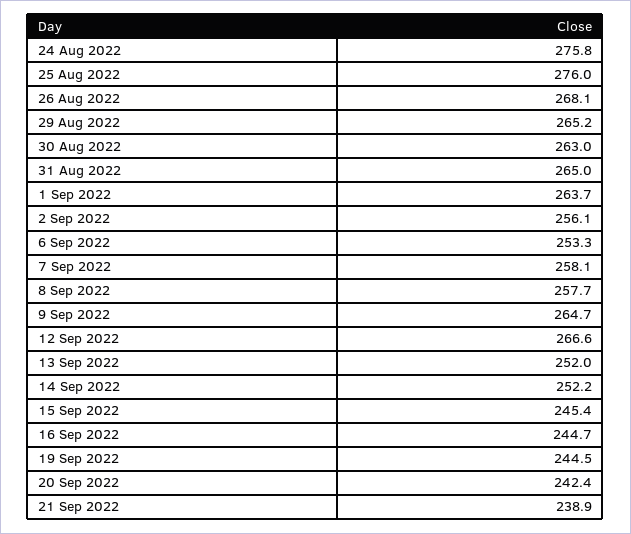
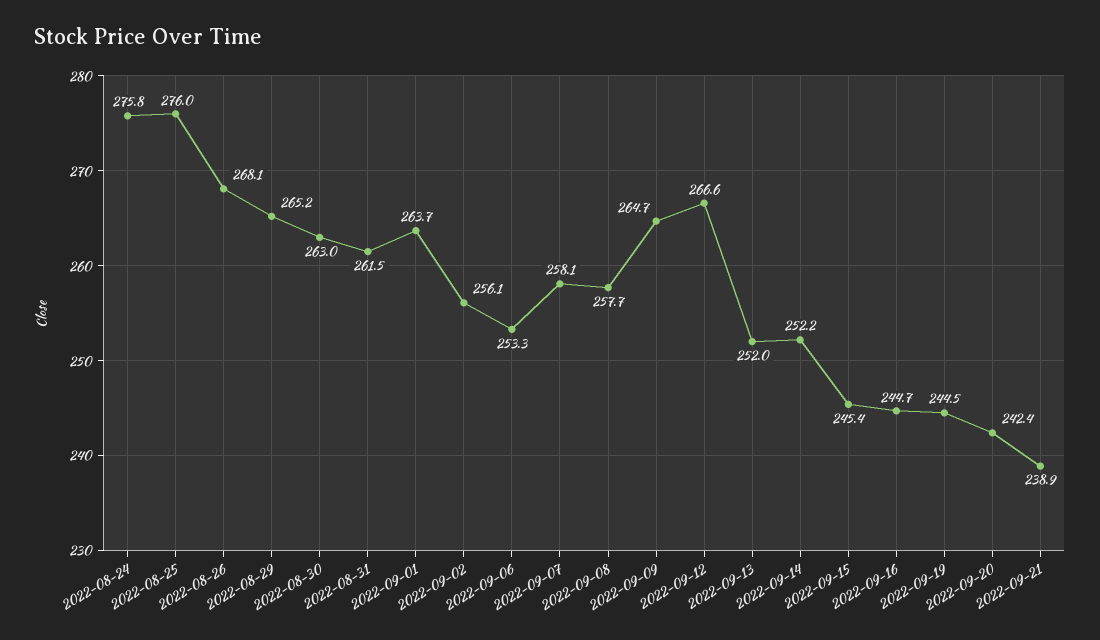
31 Aug 2022: 265 -> 261.5

